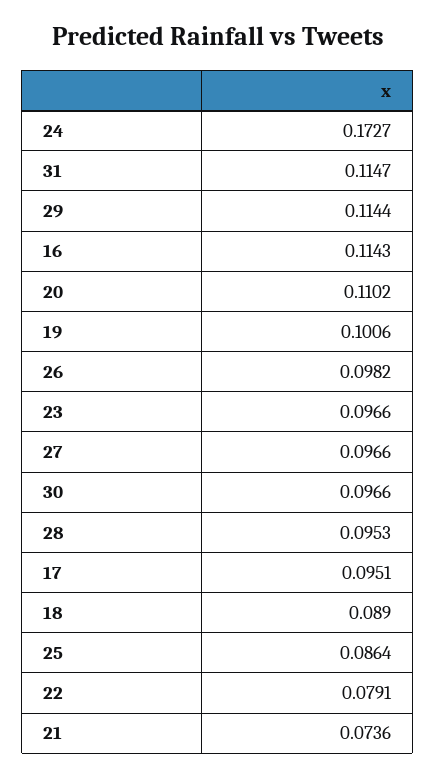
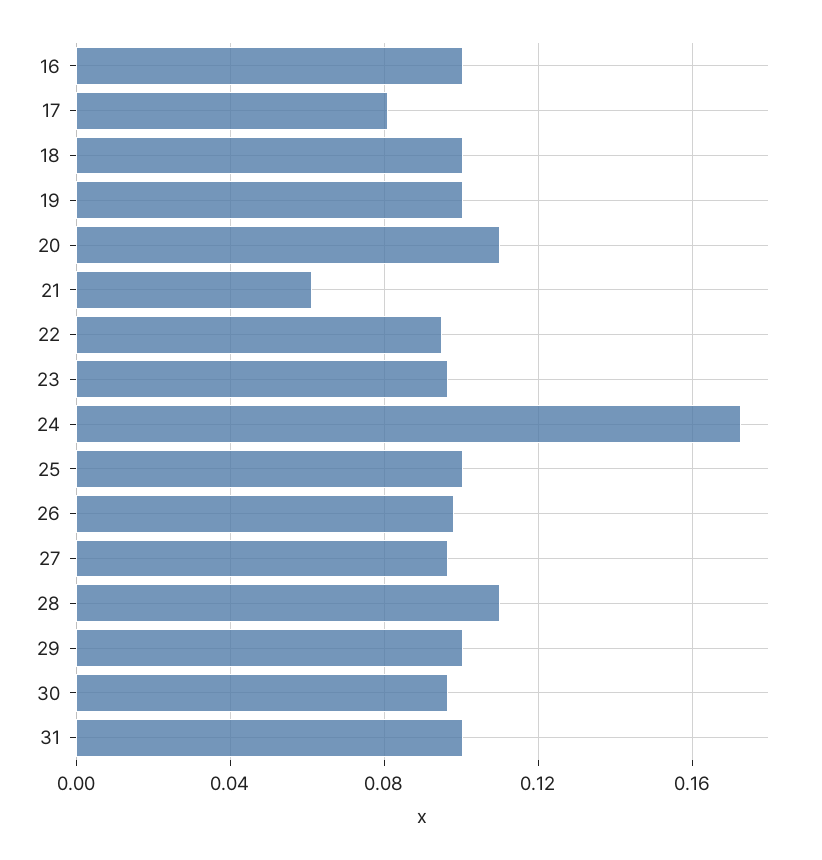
31: 0.1147 -> 0.1
29: 0.1144 -> 0.1
16: 0.1143 -> 0.1
28: 0.0953 -> 0.11
17: 0.0951 -> 0.08
18: 0.089 -> 0.1
25: 0.0864 -> 0.1
22: 0.0791 -> 0.095
21: 0.0736 -> 0.06

